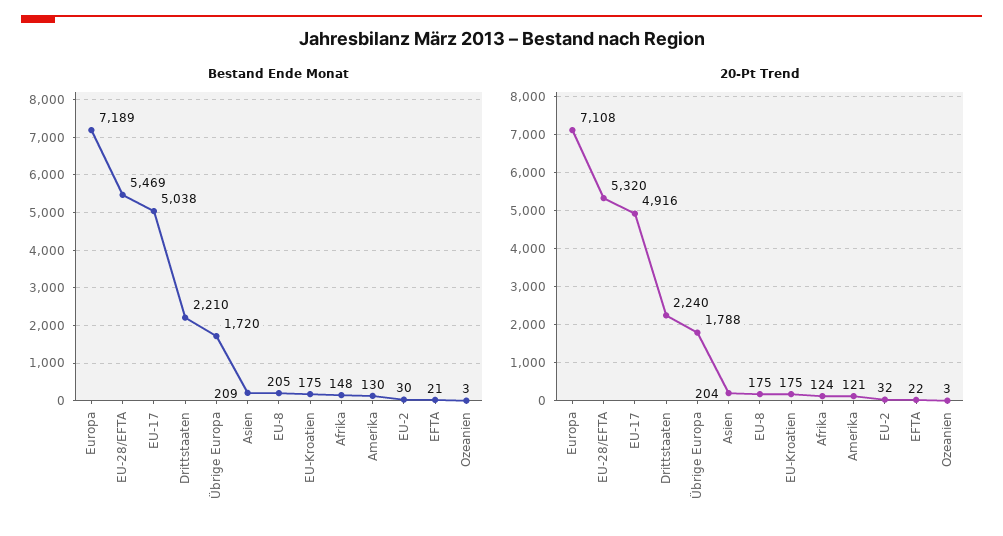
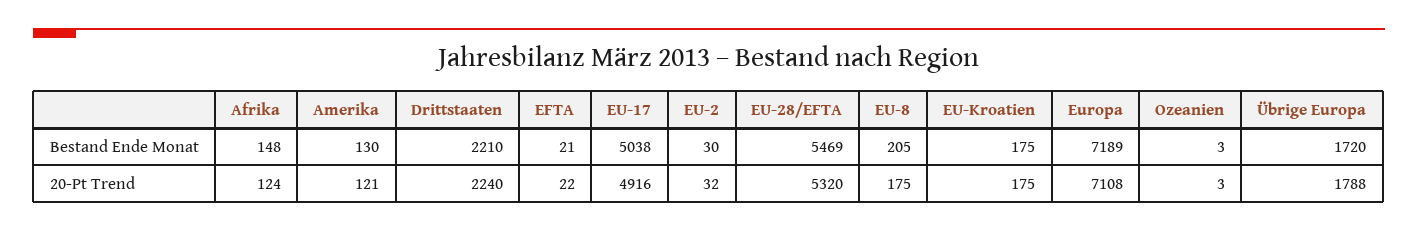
Bestand Ende Monat, Asien: 209 -> none
20-Pt Trend, Asien: 204 -> none

